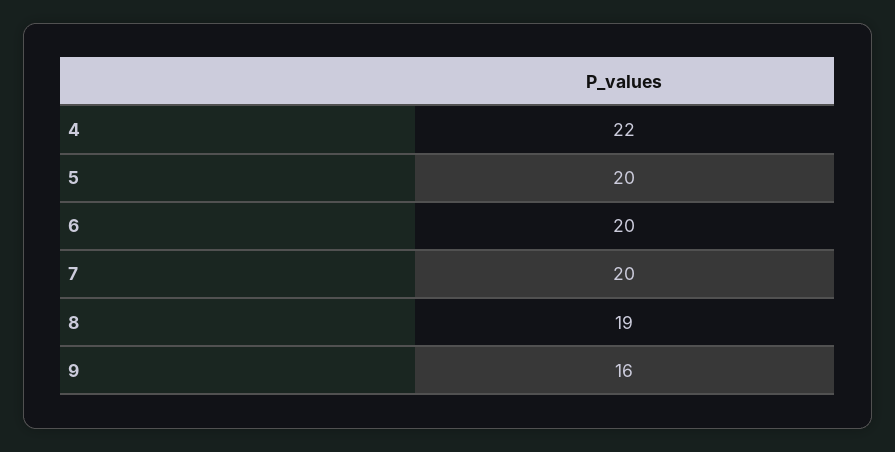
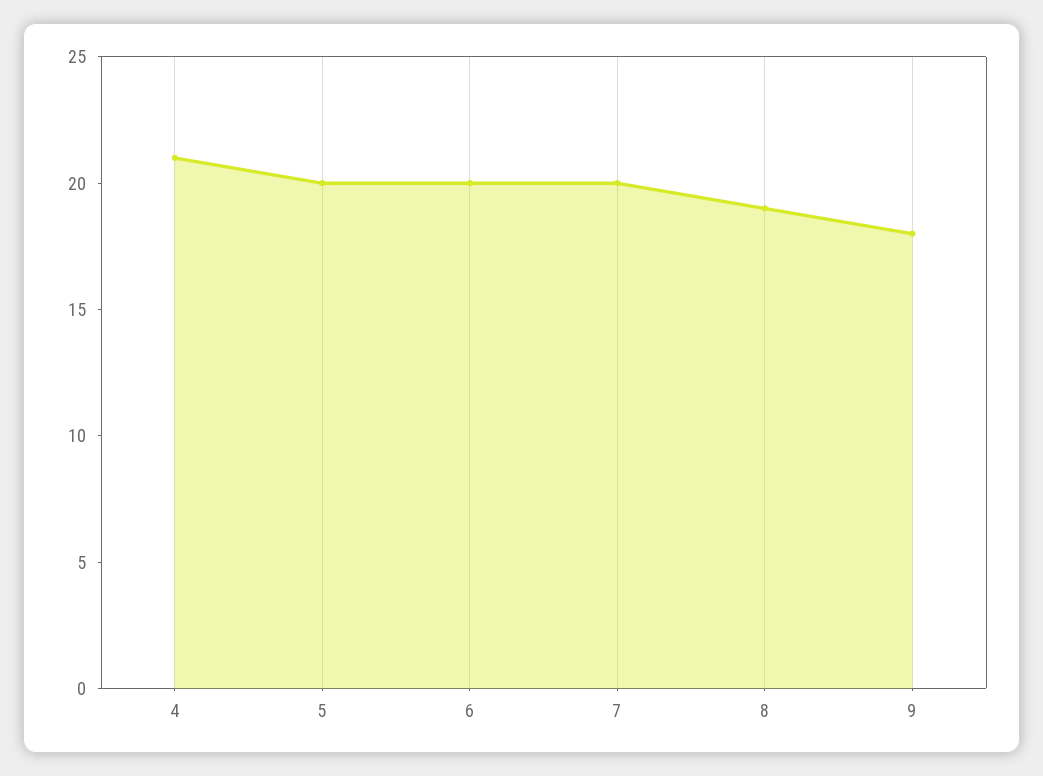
4: 22 -> 21
9: 16 -> 18

